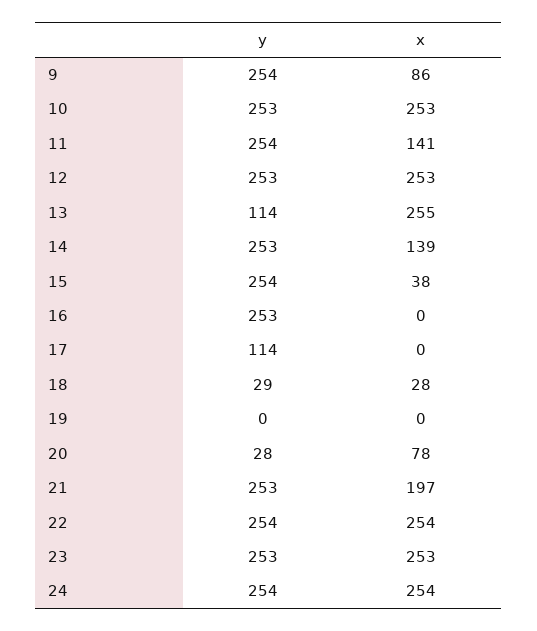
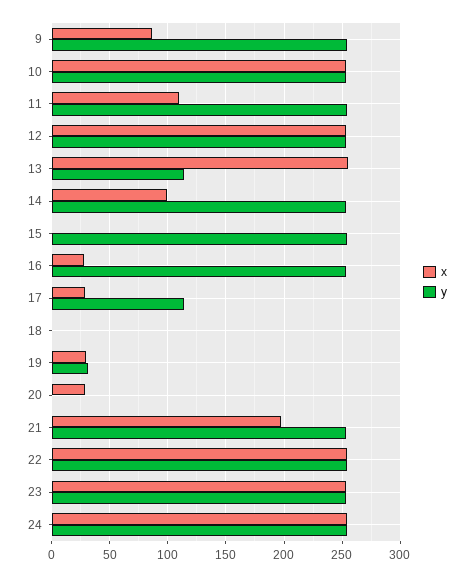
x, 11: 141 -> 110
x, 14: 139 -> 100
x, 15: 38 -> 0
x, 16: 0 -> 30
x, 17: 0 -> 30
y, 18: 29 -> 0
x, 18: 28 -> 0
y, 19: 0 -> 30
x, 19: 0 -> 30
y, 20: 28 -> 0
x, 20: 78 -> 30

